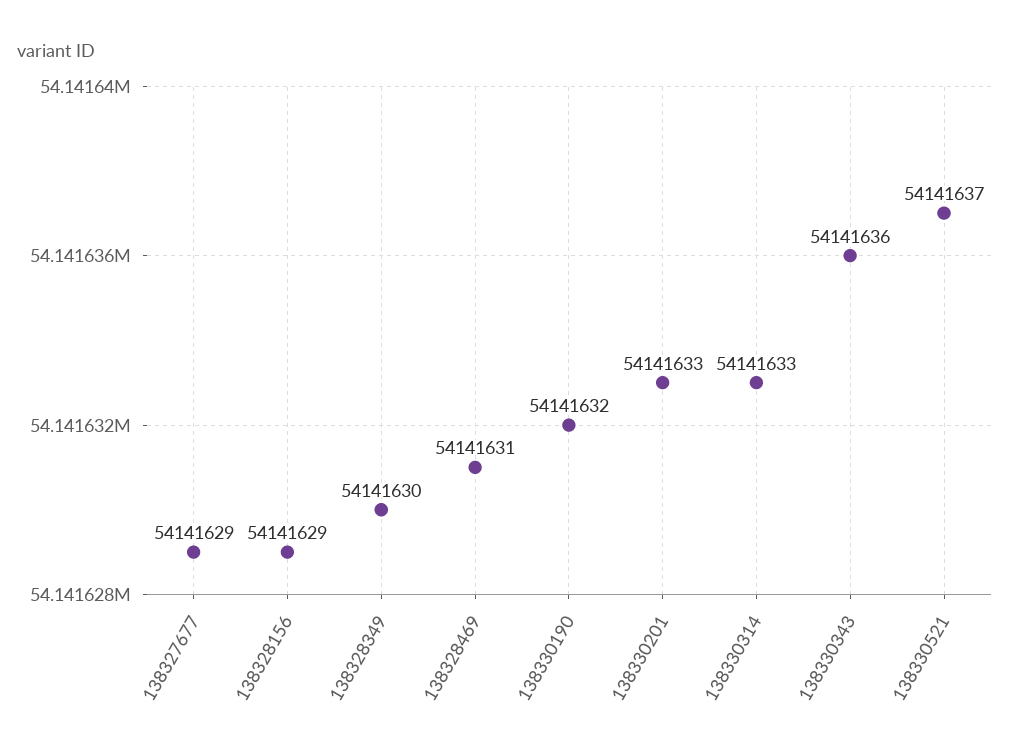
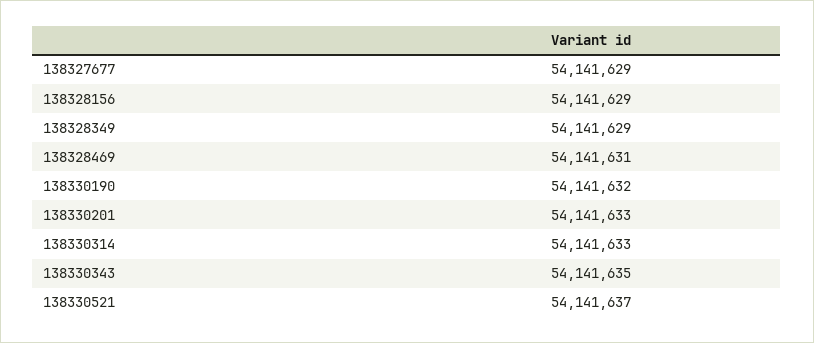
138328349: 54141630 -> 54141629
138330343: 54141636 -> 54141635

